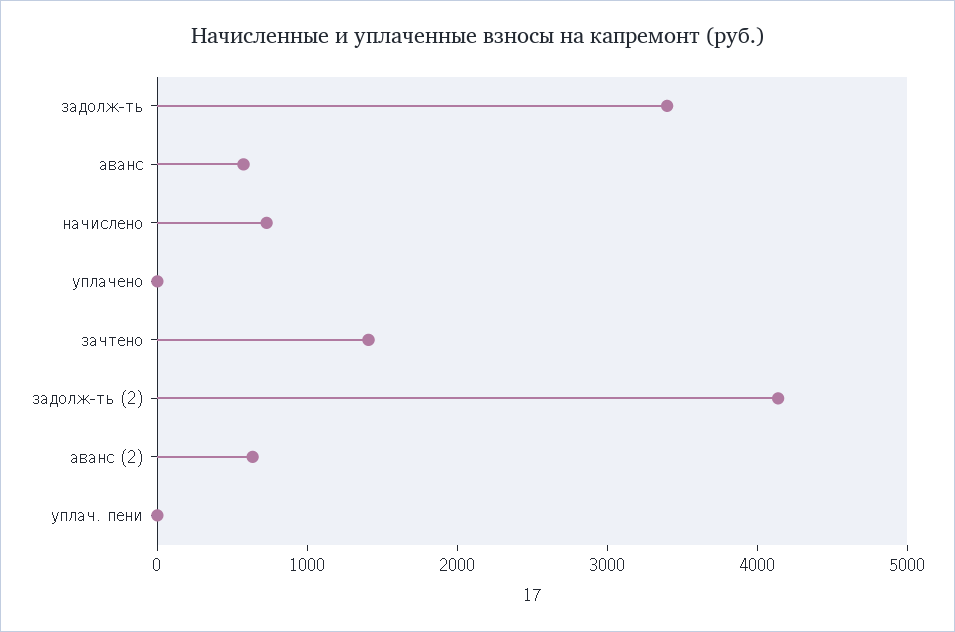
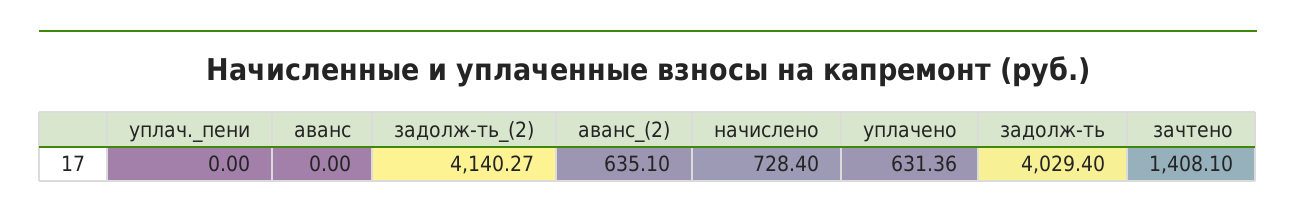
задолж-ть: 3400 -> 4029.4
аванс: 600 -> 0
уплачено: 0 -> 631.36

